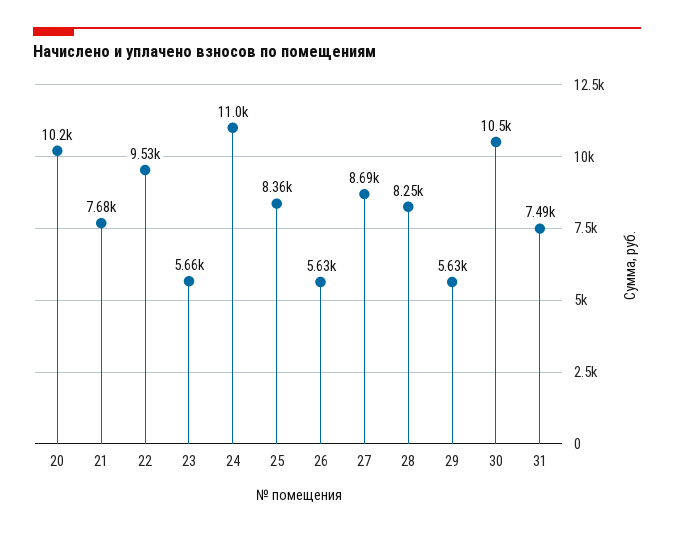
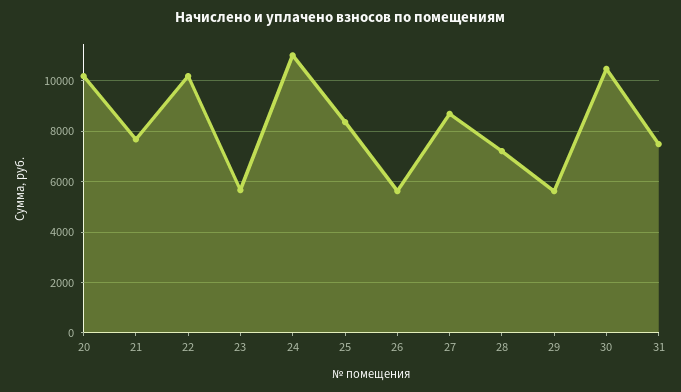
22: 9530 -> 10250
28: 8250 -> 7250

